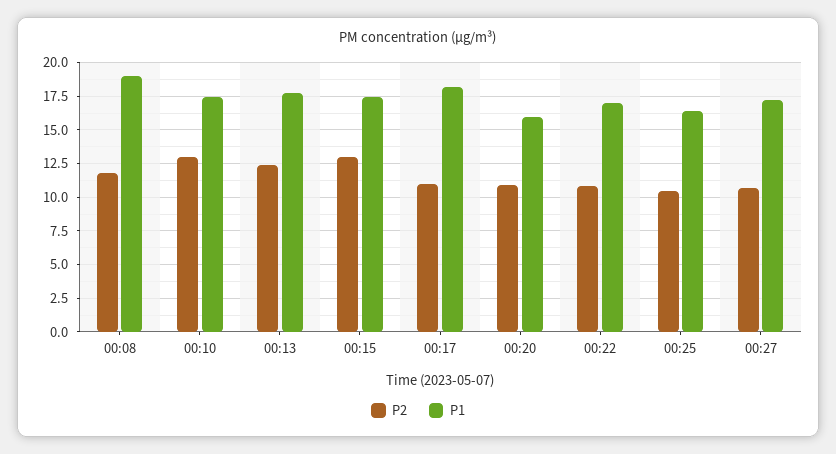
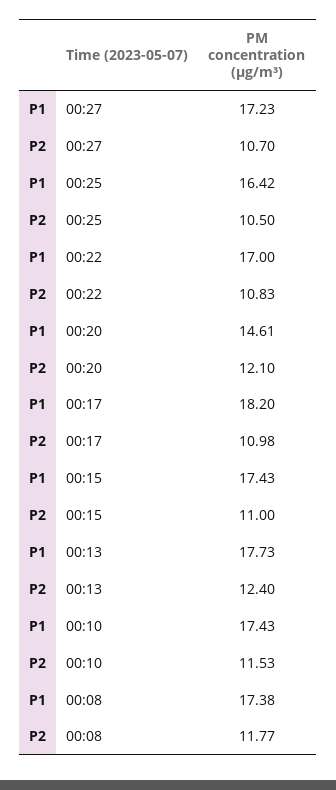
P1, 00:08: 19 -> 17.38
P2, 00:10: 13 -> 11.53
P2, 00:15: 13 -> 11
P2, 00:20: 11 -> 12.1
P1, 00:20: 16 -> 14.61

